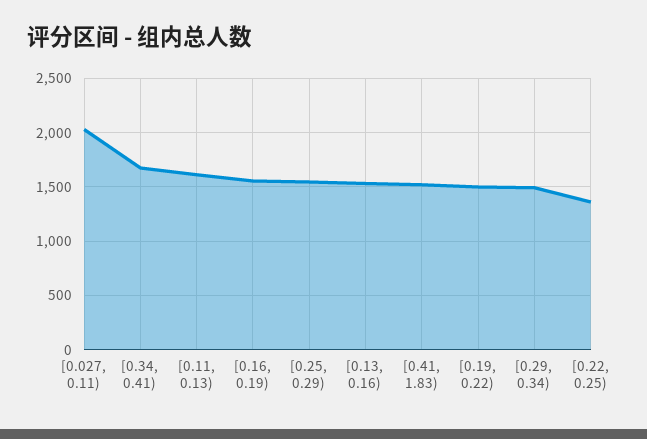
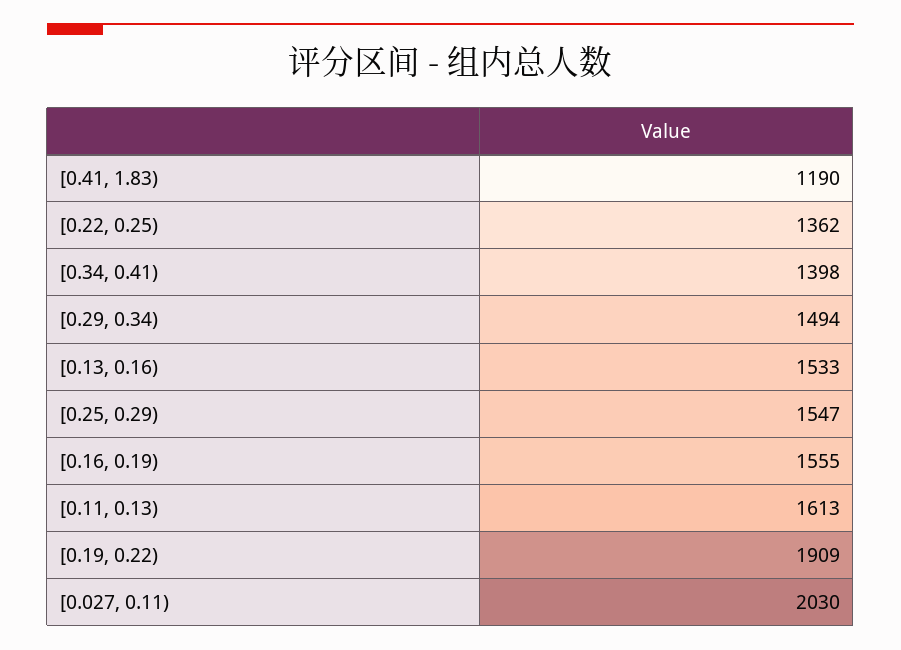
[0.34, 0.41): 1700 -> 1398
[0.41, 1.83): 1500 -> 1190
[0.19, 0.22): 1500 -> 1909

